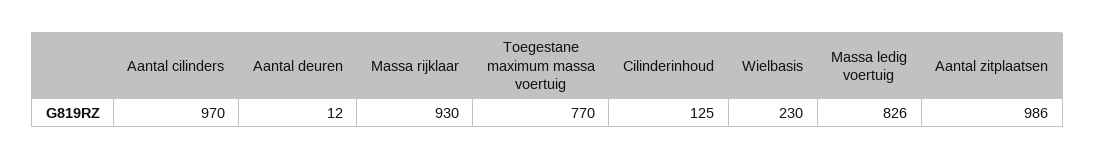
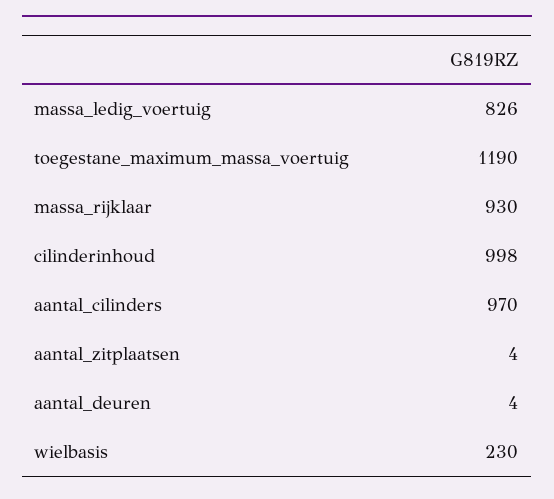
Aantal deuren: 12 -> 4
Toegestane maximum massa voertuig: 770 -> 1190
Cilinderinhoud: 125 -> 998
Aantal zitplaatsen: 986 -> 4

